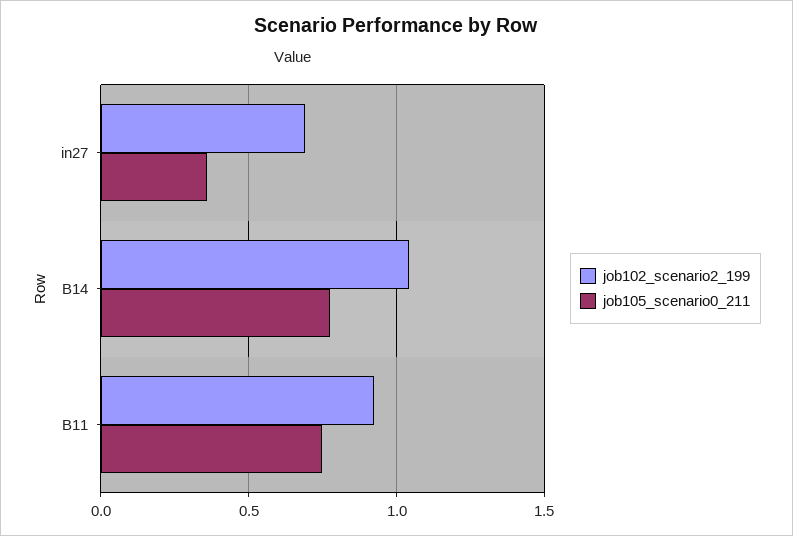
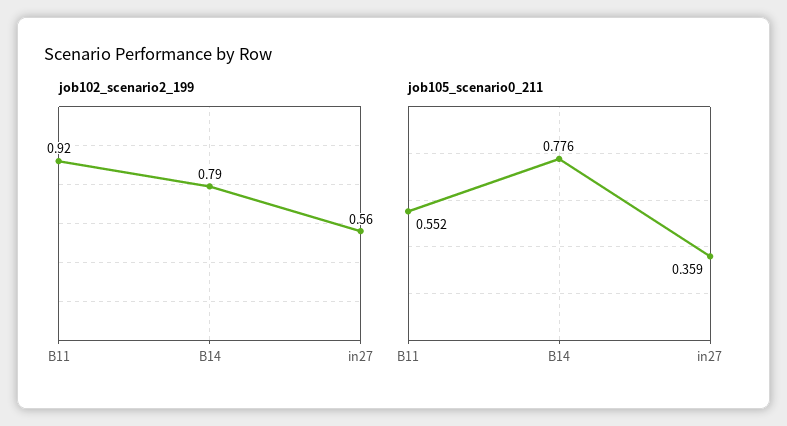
job102_scenario2_199, in27: 0.7 -> 0.56
job102_scenario2_199, B14: 1.05 -> 0.79
job105_scenario0_211, B11: 0.75 -> 0.552

